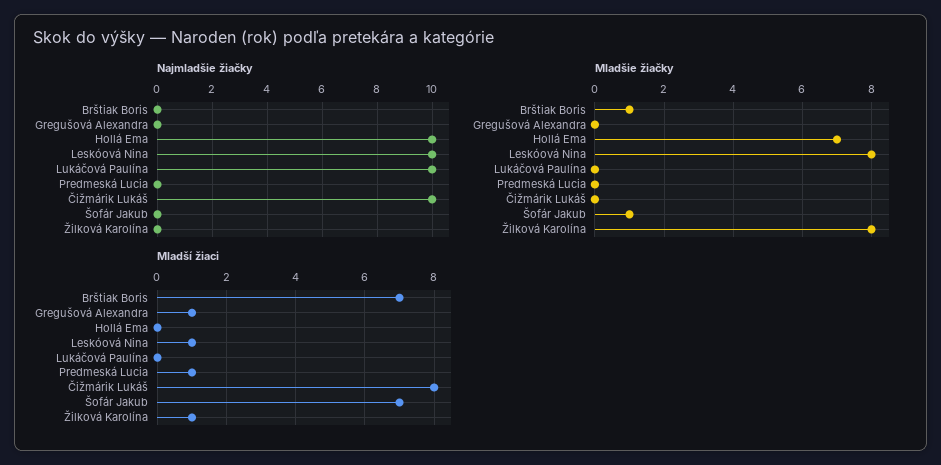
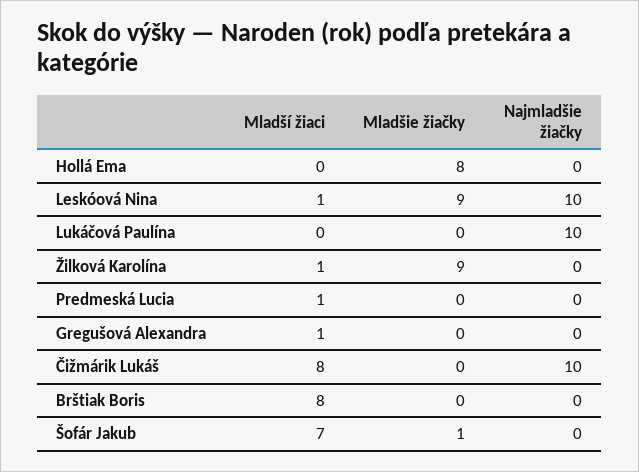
Najmladšie žiačky, Hollá Ema: 10 -> 0
Mladšie žiačky, Brštiak Boris: 1 -> 0
Mladšie žiačky, Hollá Ema: 7 -> 8
Mladšie žiačky, Leskóová Nina: 8 -> 9
Mladšie žiačky, Žilková Karolína: 8 -> 9
Mladší žiaci, Brštiak Boris: 7 -> 8

